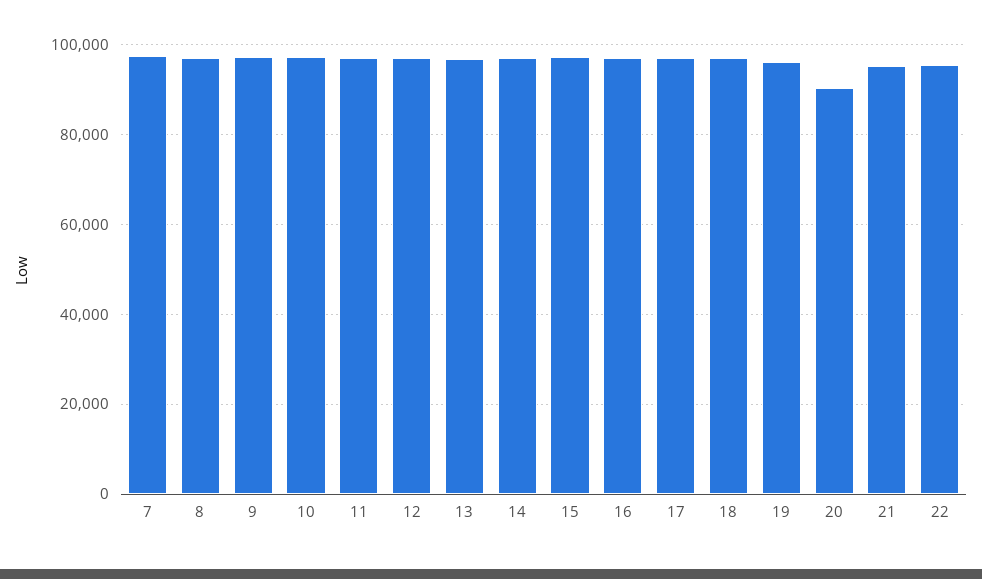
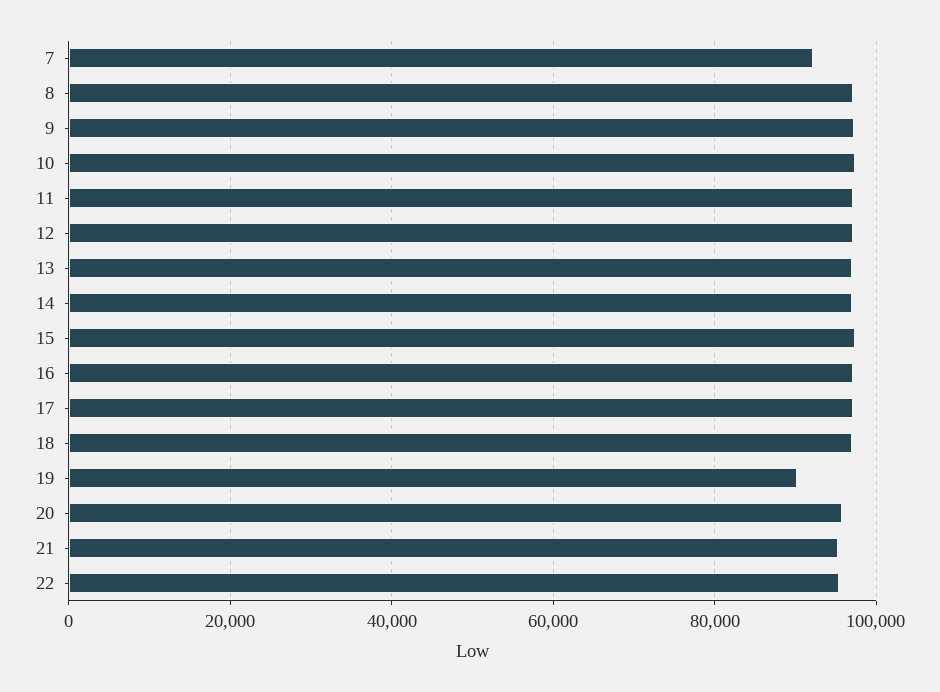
7: 98000 -> 92000
19: 96000 -> 90000
20: 90000 -> 96000

